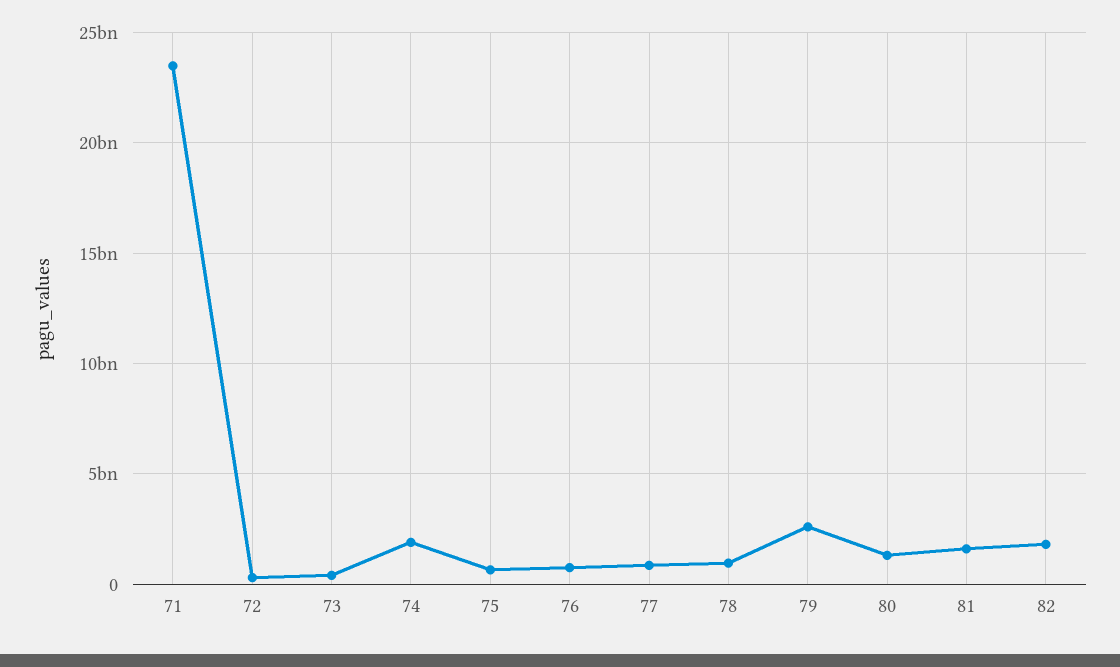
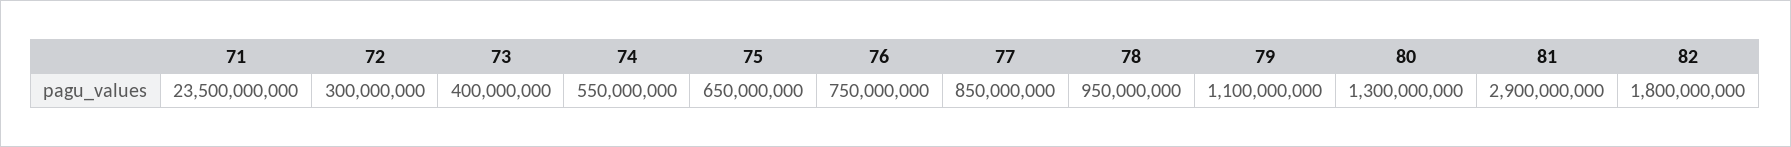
74: 2000000000 -> 550000000
79: 2500000000 -> 1100000000
81: 1500000000 -> 2900000000

